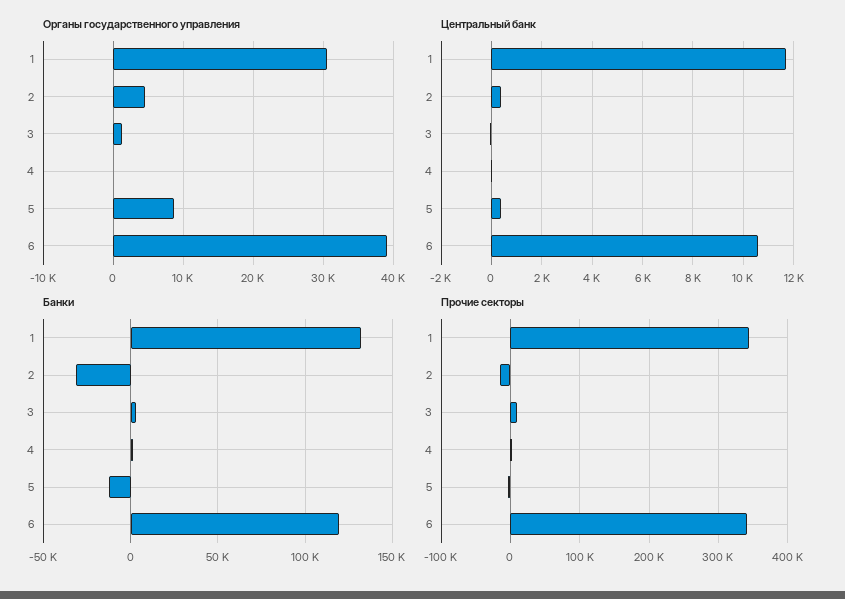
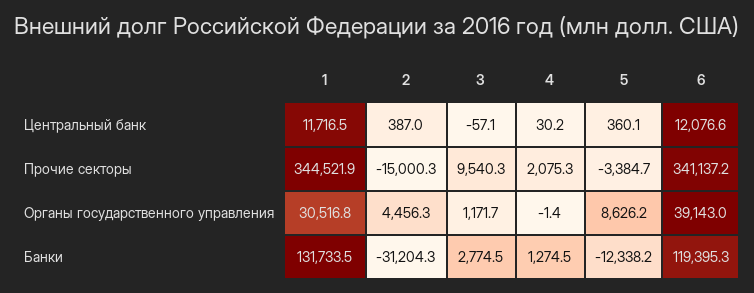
Центральный банк, 6: 10500 -> 12076.6

